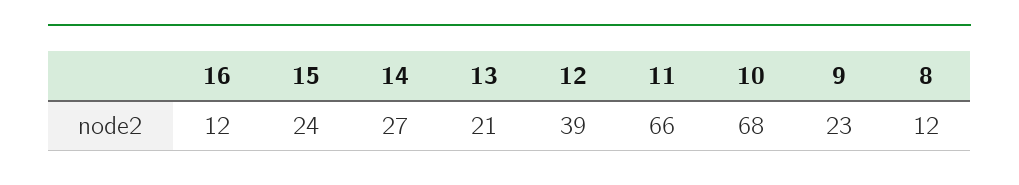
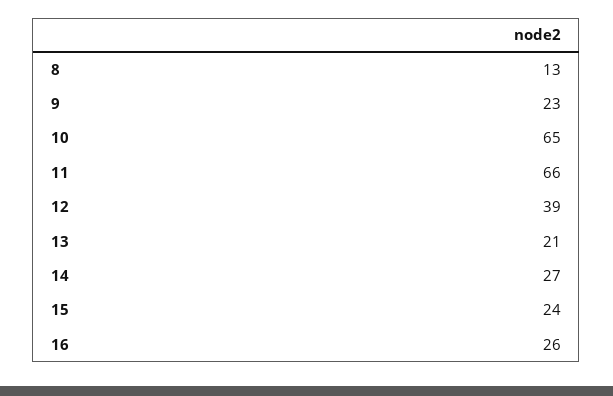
16: 12 -> 26
10: 68 -> 65
8: 12 -> 13

